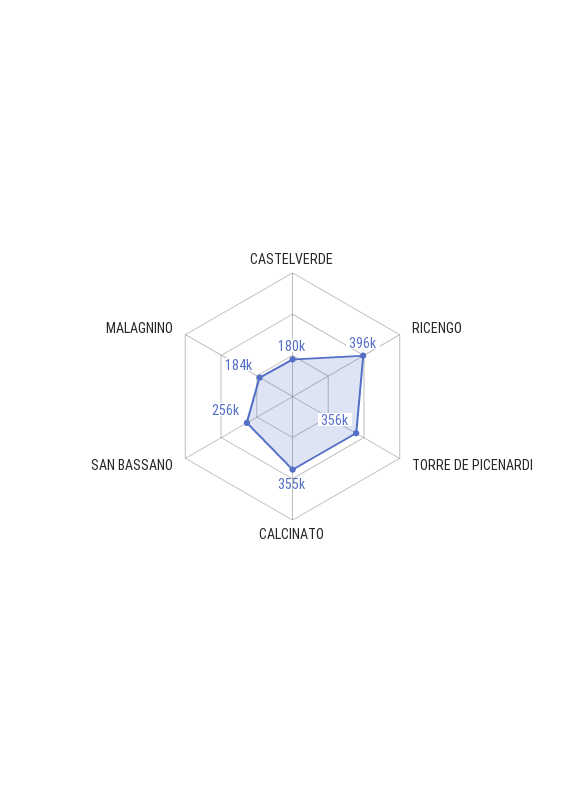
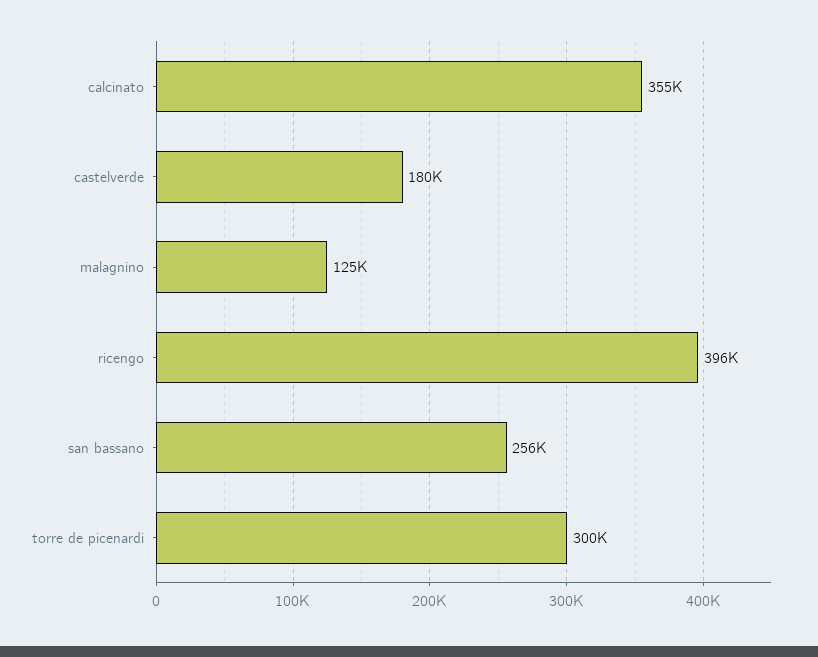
TORRE DE PICENARDI: 356000 -> 300000
MALAGNINO: 184000 -> 125000

